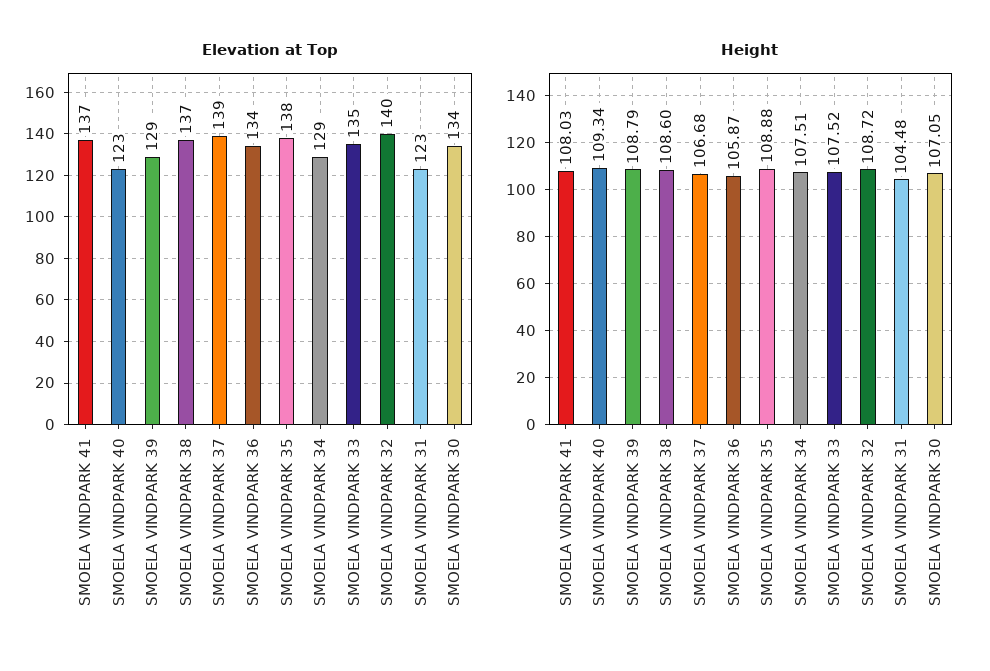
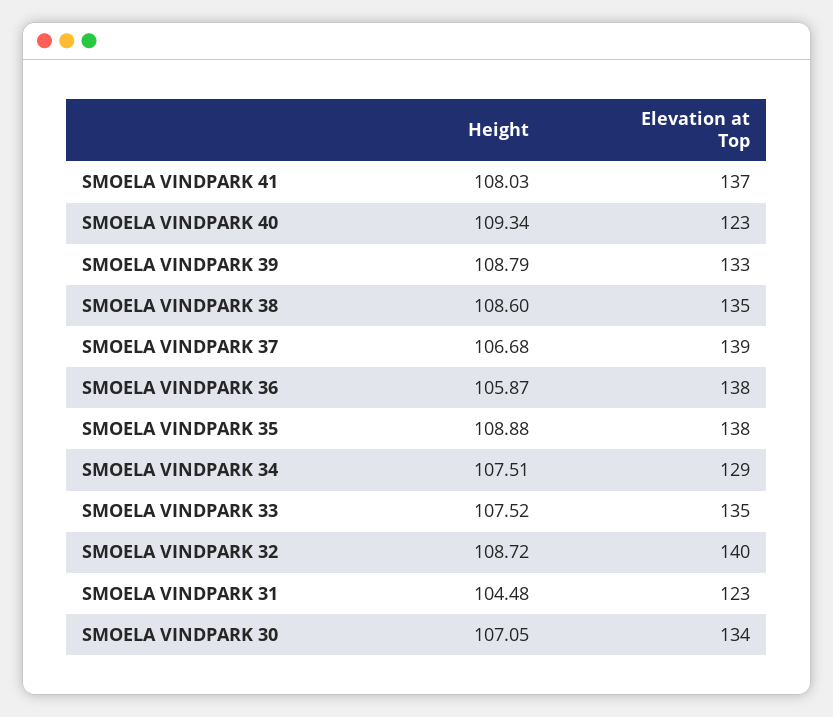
Elevation at Top, SMOELA VINDPARK 39: 129 -> 133
Elevation at Top, SMOELA VINDPARK 38: 137 -> 135
Elevation at Top, SMOELA VINDPARK 36: 134 -> 138

